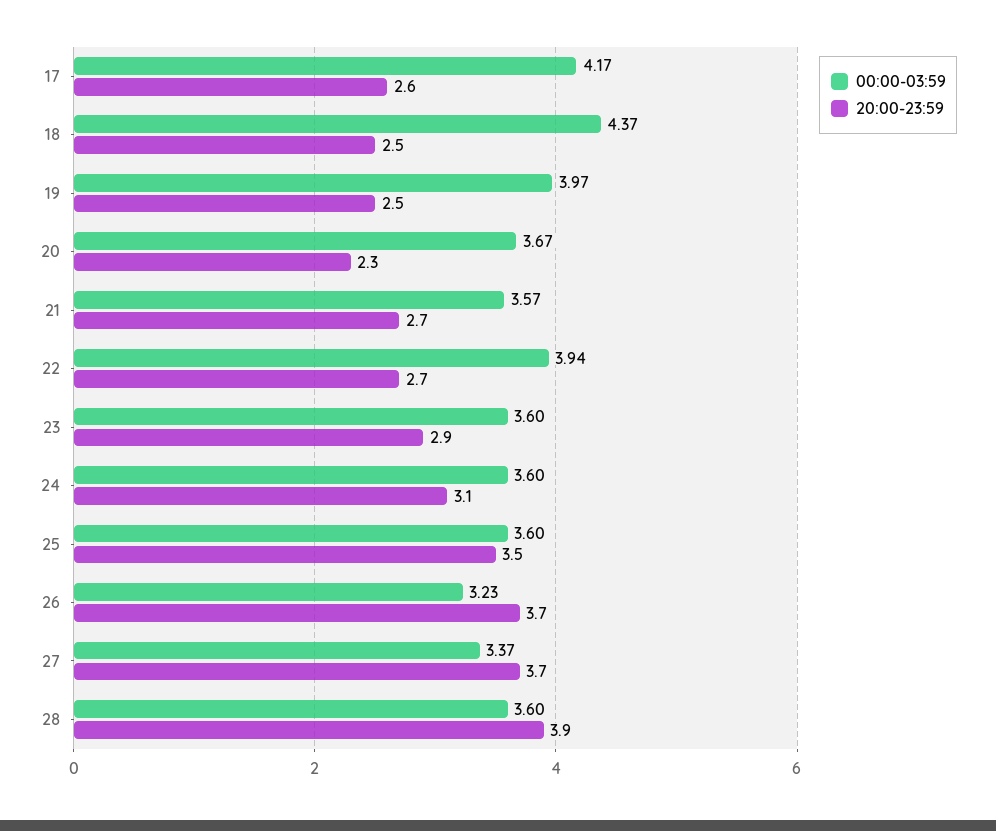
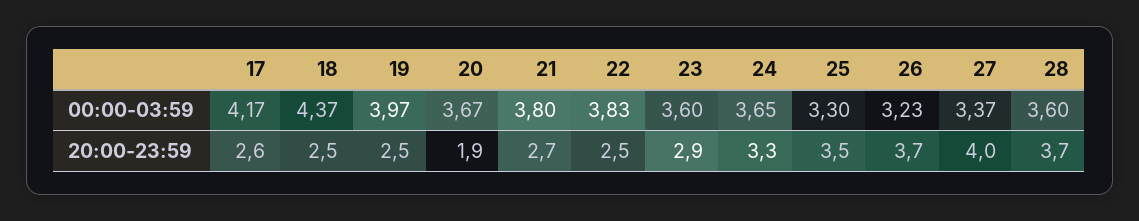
20:00-23:59, 20: 2.3 -> 1.9
00:00-03:59, 21: 3.57 -> 3.8
00:00-03:59, 22: 3.94 -> 3.83
20:00-23:59, 22: 2.7 -> 2.5
00:00-03:59, 24: 3.6 -> 3.65
20:00-23:59, 24: 3.1 -> 3.3
00:00-03:59, 25: 3.6 -> 3.3
20:00-23:59, 27: 3.7 -> 4
20:00-23:59, 28: 3.9 -> 3.7

